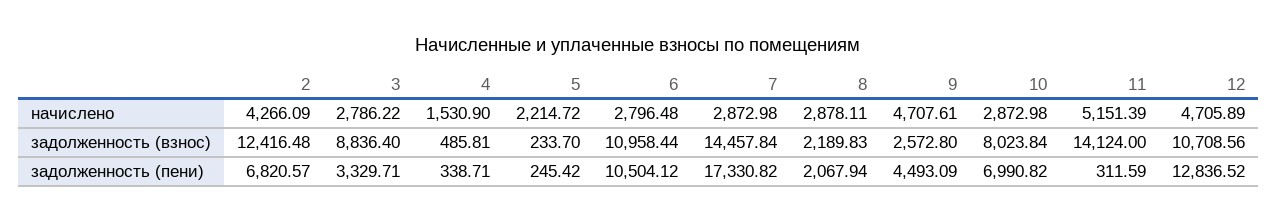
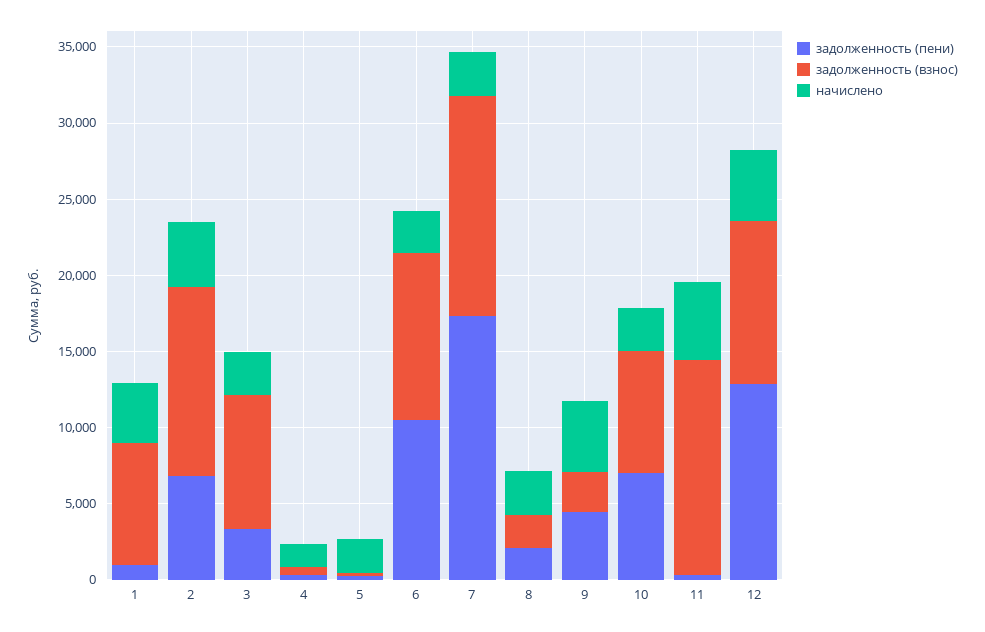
задолженность (пени), 1: none -> 1000
задолженность (взнос), 1: none -> 8000
начислено, 1: none -> 4000

